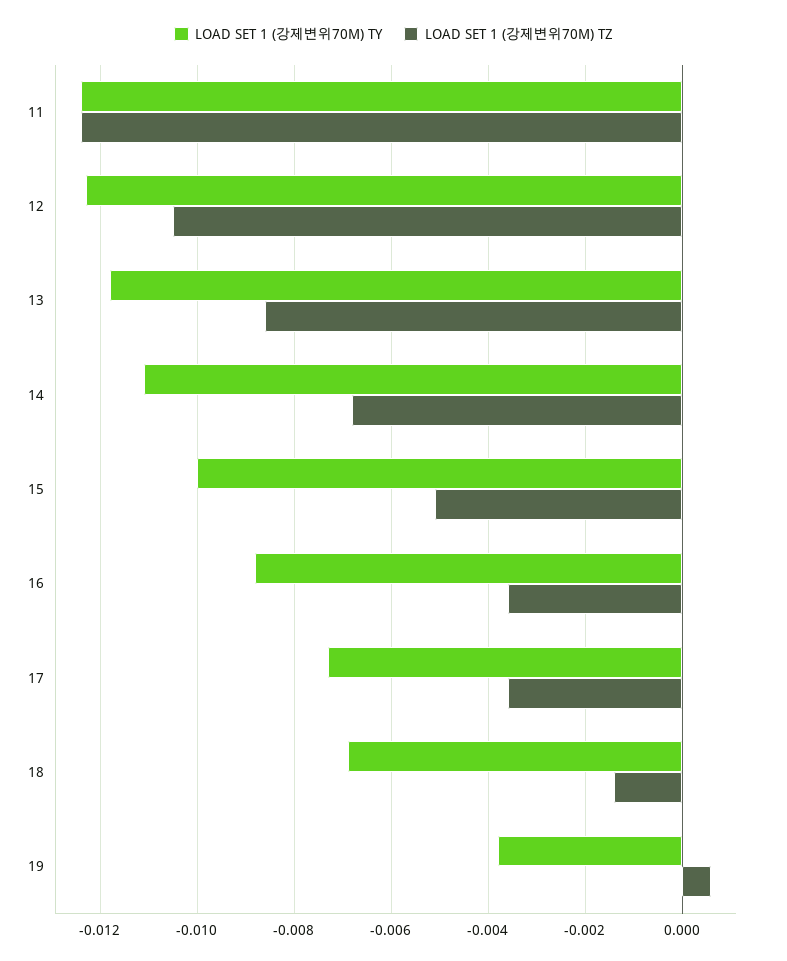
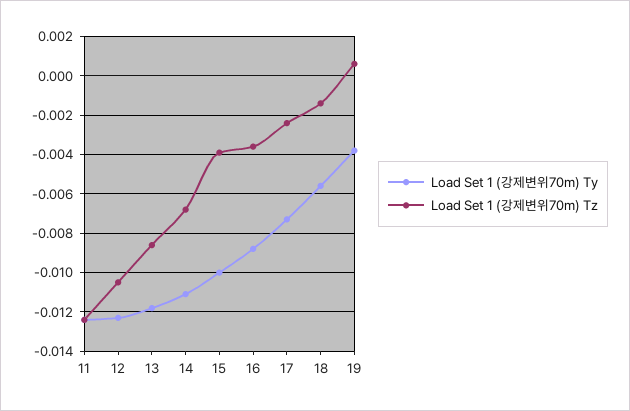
LOAD SET 1 (강제변위70M) TZ, 15: -0.005 -> -0.004
LOAD SET 1 (강제변위70M) TZ, 17: -0.0035 -> -0.0025
LOAD SET 1 (강제변위70M) TY, 18: -0.007 -> -0.0055

